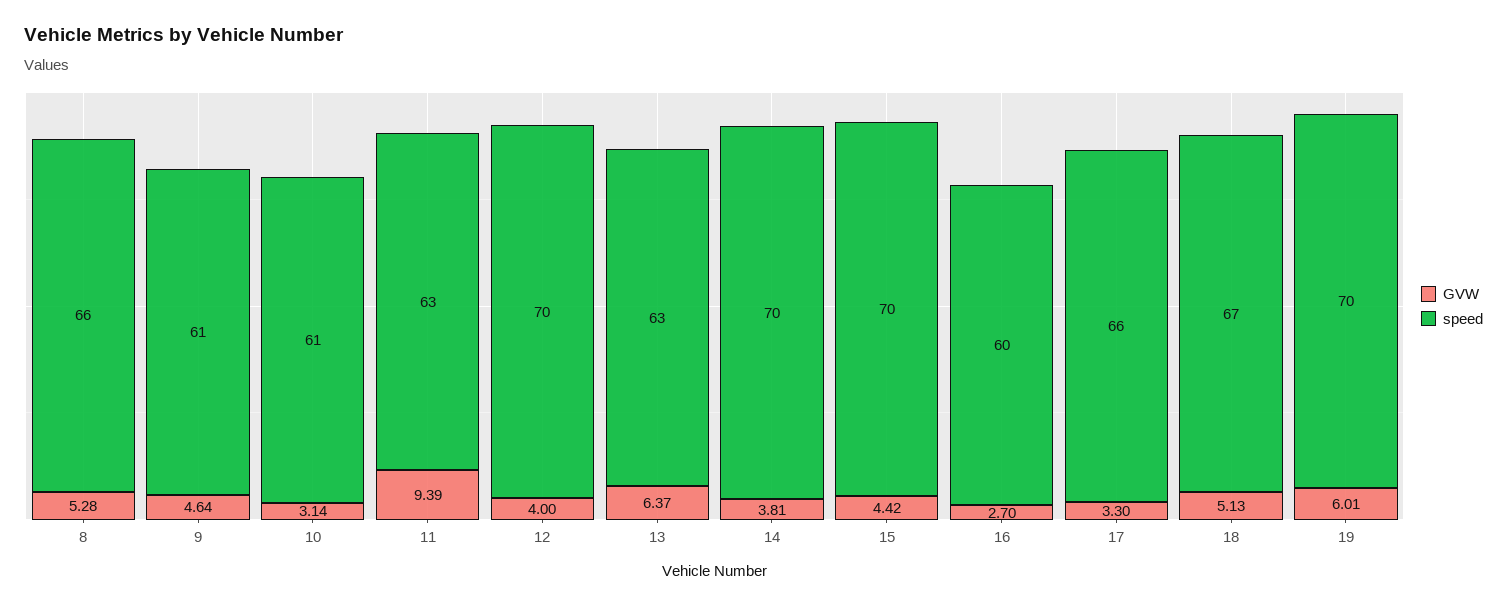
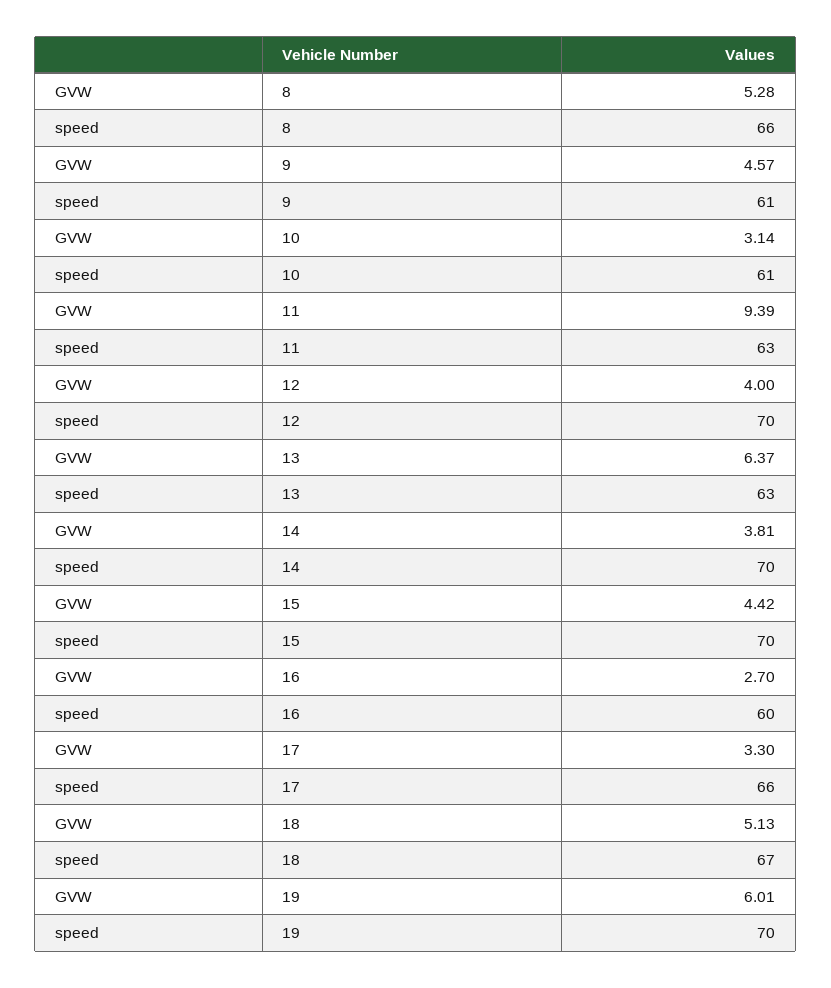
GVW, 9: 4.64 -> 4.57

